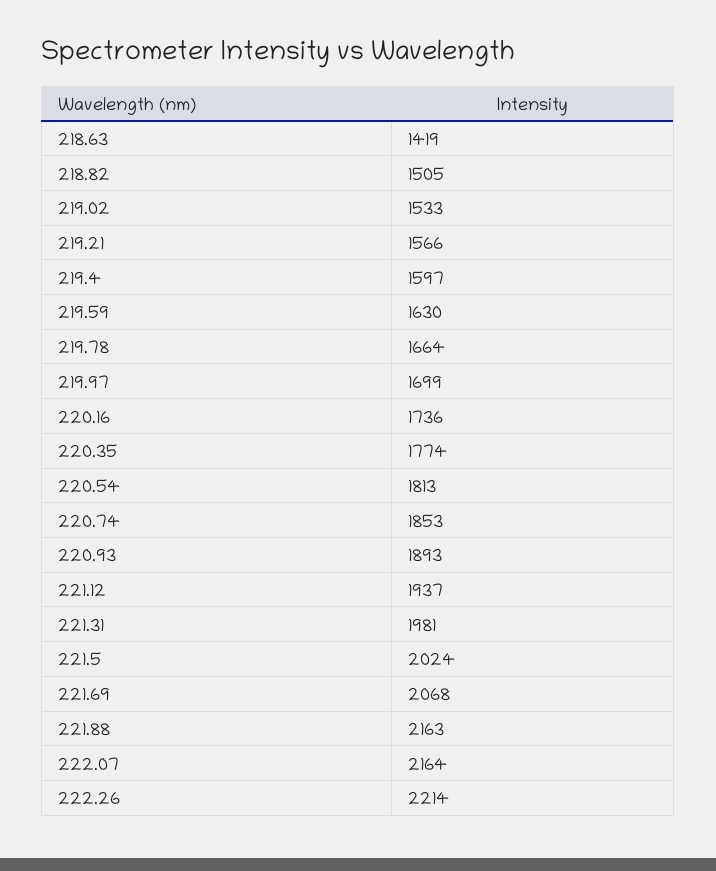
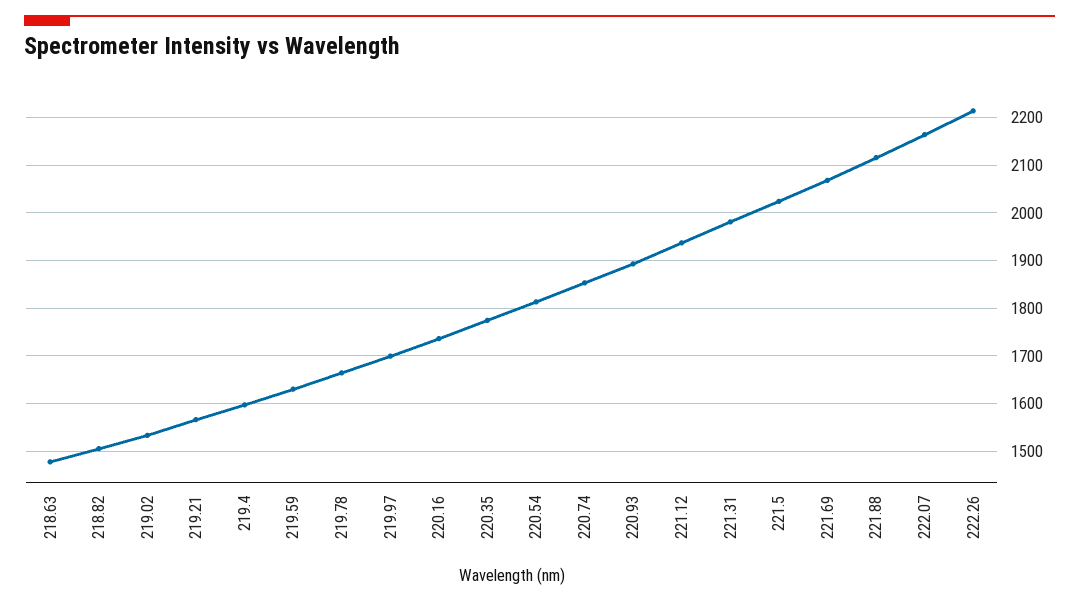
218.63: 1419 -> 1480
221.88: 2163 -> 2120

